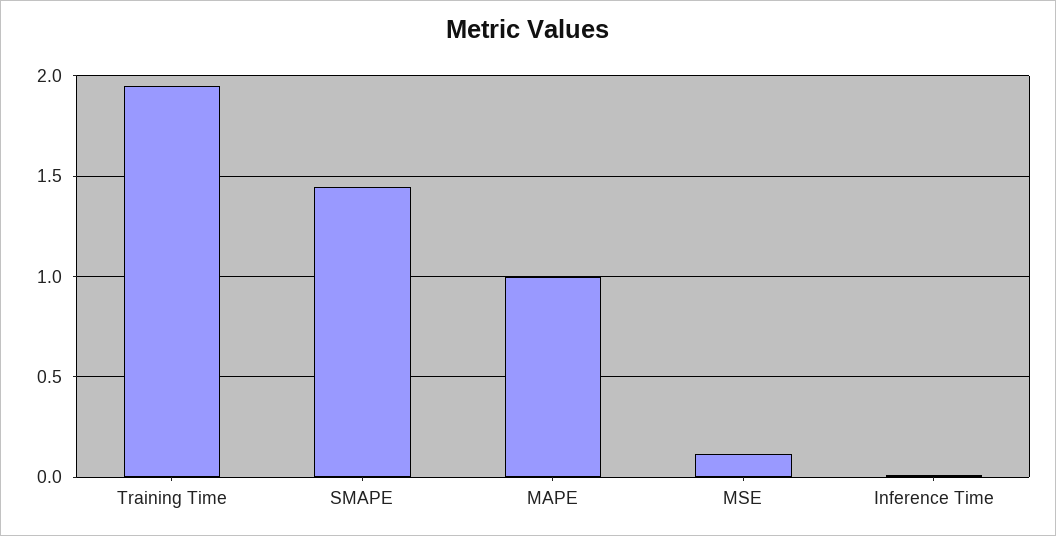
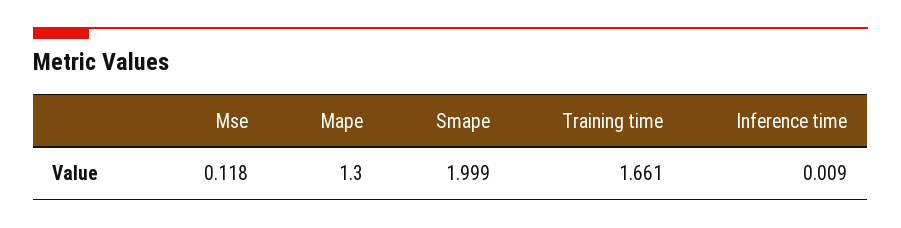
Training Time: 1.95 -> 1.661
SMAPE: 1.45 -> 1.999
MAPE: 1 -> 1.3

